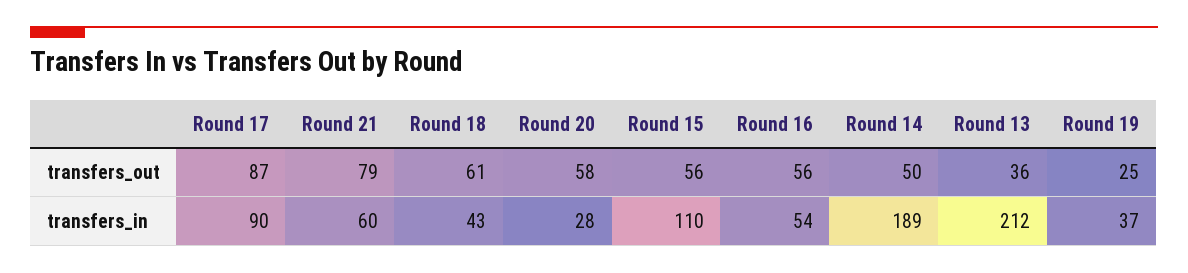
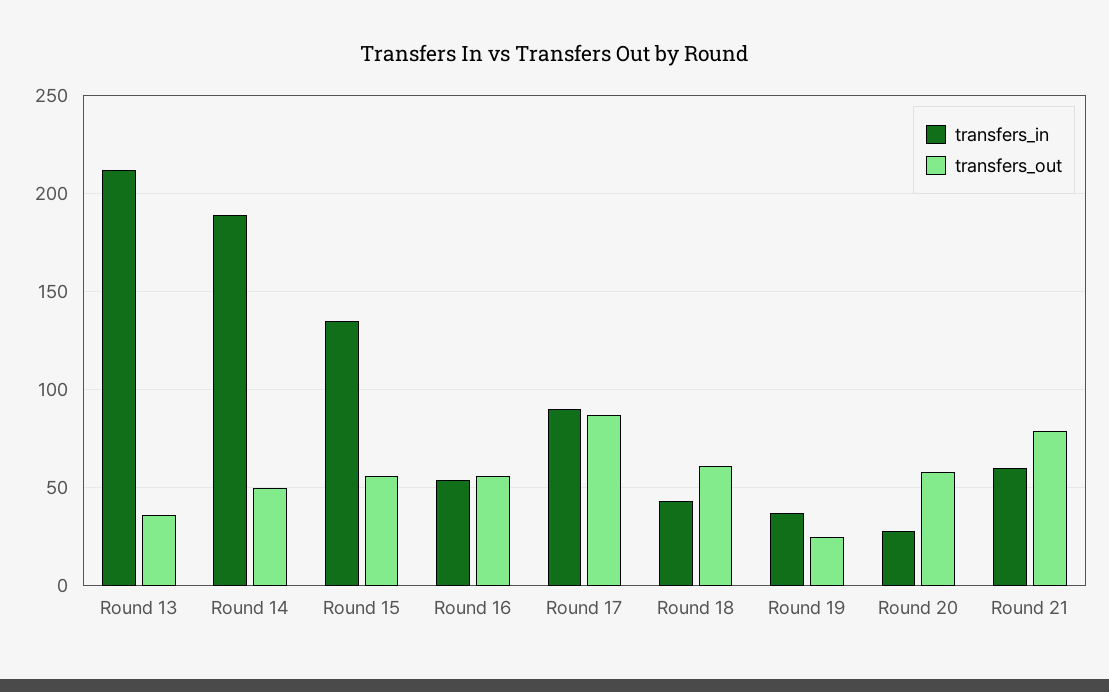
transfers_in, Round 15: 110 -> 135

